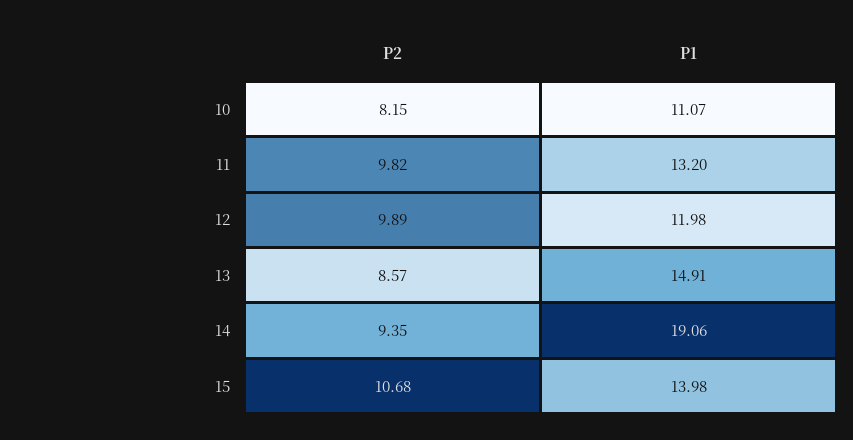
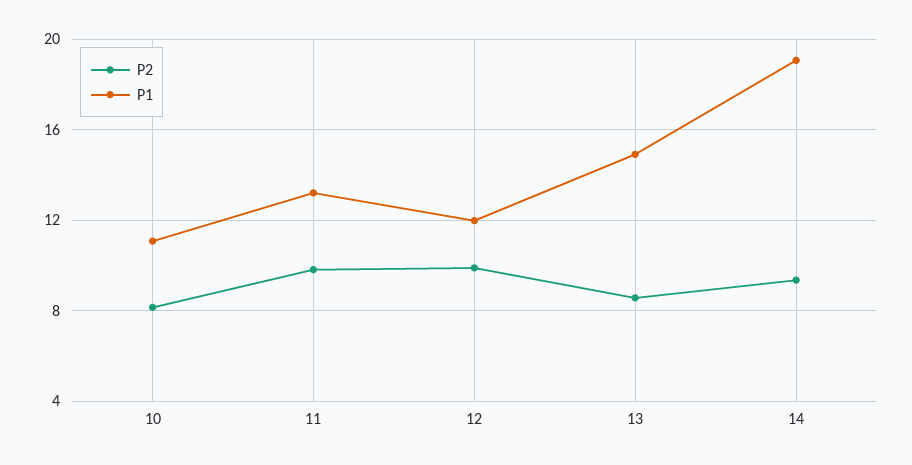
P2, 15: 10.68 -> none
P1, 15: 13.98 -> none

